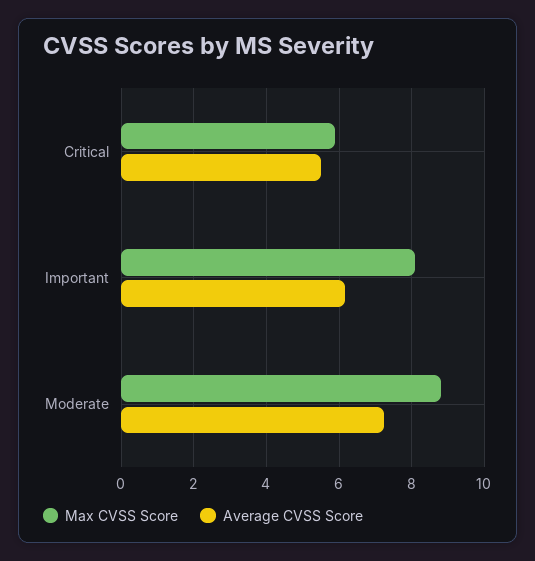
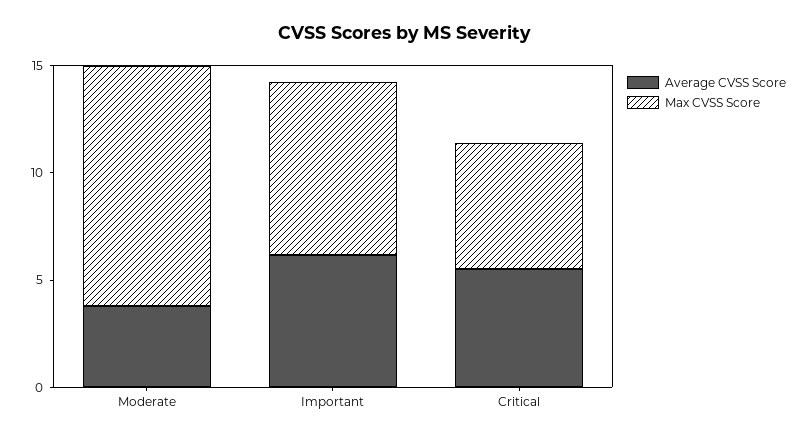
Max CVSS Score, Moderate: 8.8 -> 11
Average CVSS Score, Moderate: 7.2 -> 4

